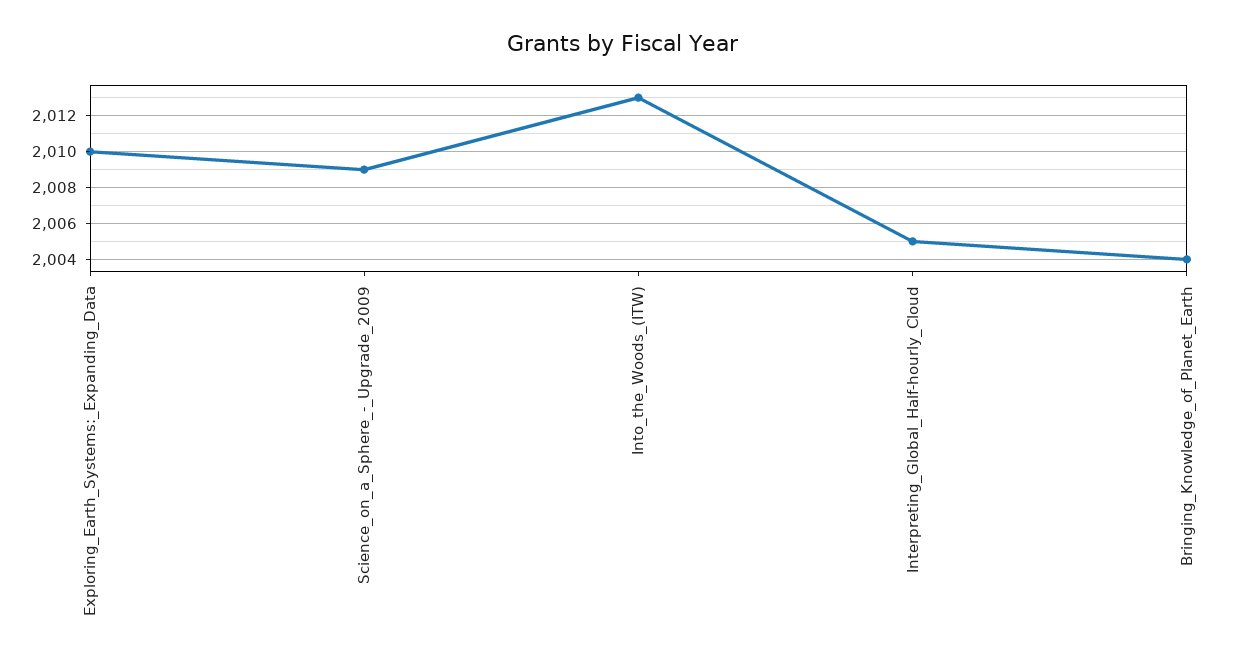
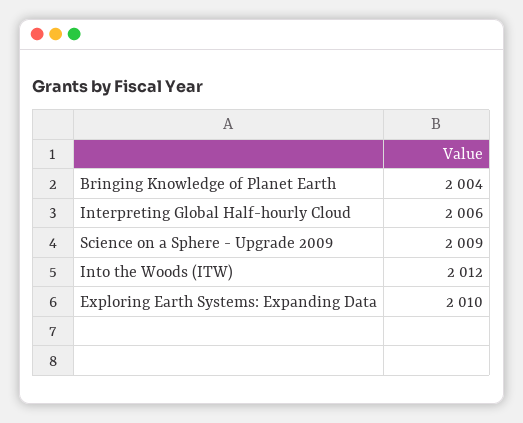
Into_the_Woods_(ITW): 2013 -> 2012
Interpreting_Global_Half-hourly_Cloud: 2005 -> 2006

